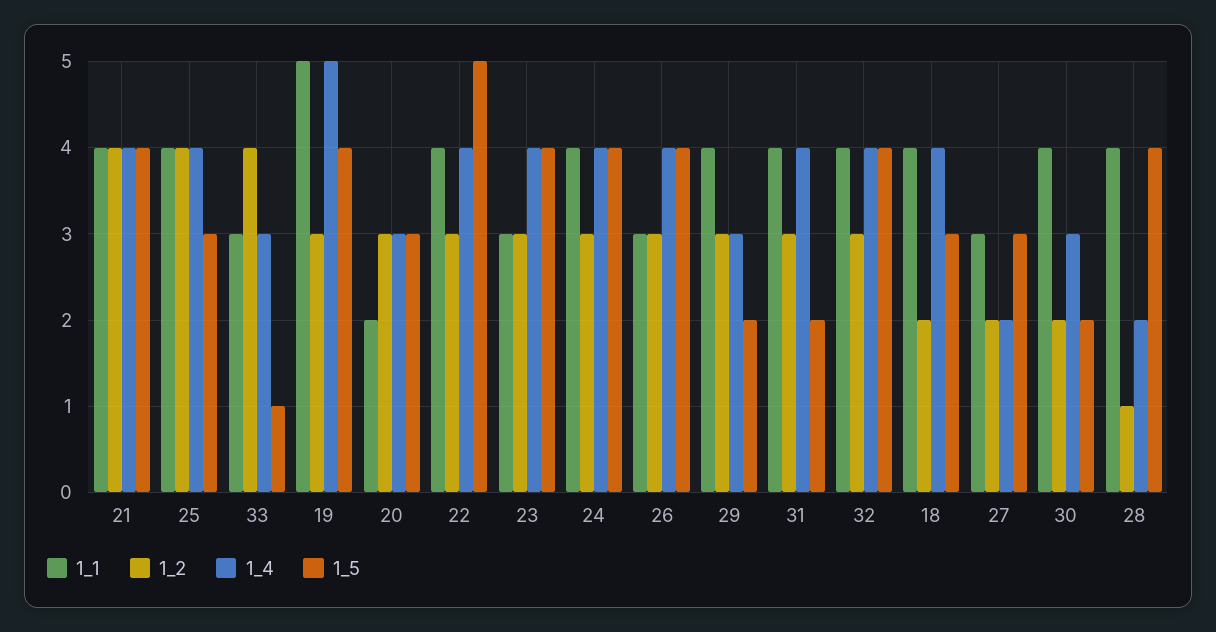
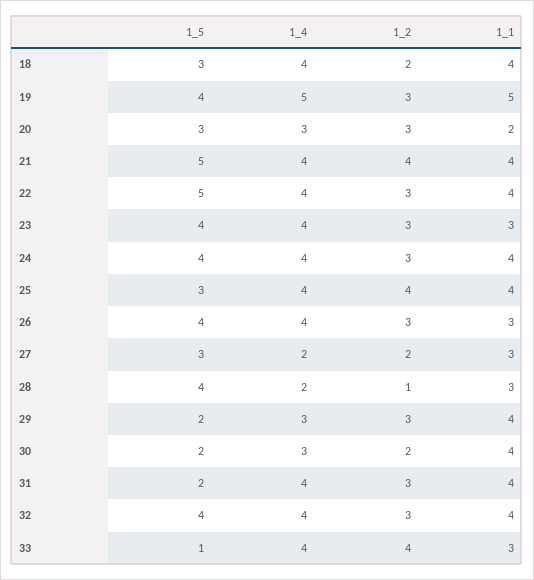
1_5, 21: 4 -> 5
1_4, 33: 3 -> 4
1_1, 28: 4 -> 3

